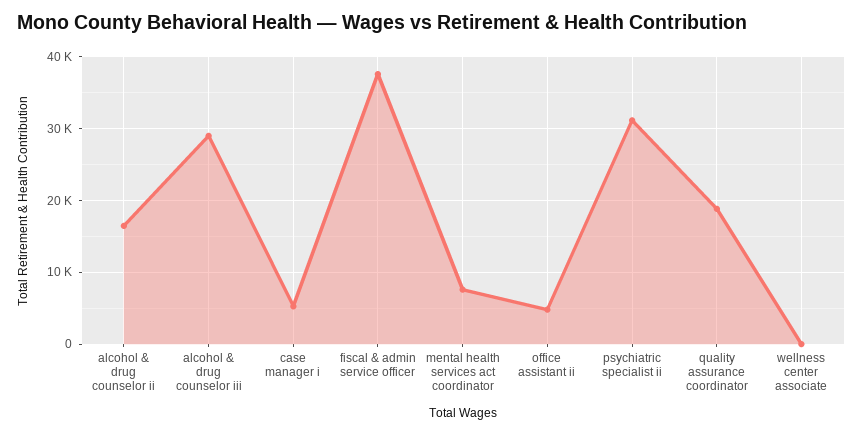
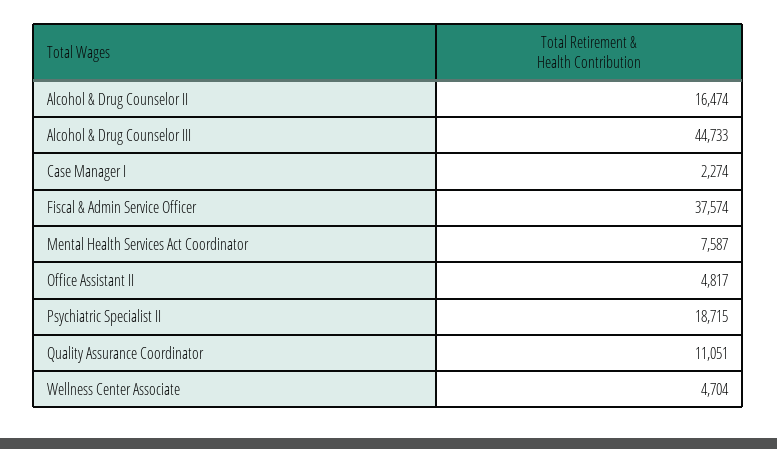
alcohol & drug counselor iii: 29000 -> 44733
case manager i: 5000 -> 2274
psychiatric specialist ii: 31000 -> 18715
quality assurance coordinator: 19000 -> 11051
wellness center associate: 0 -> 4704

